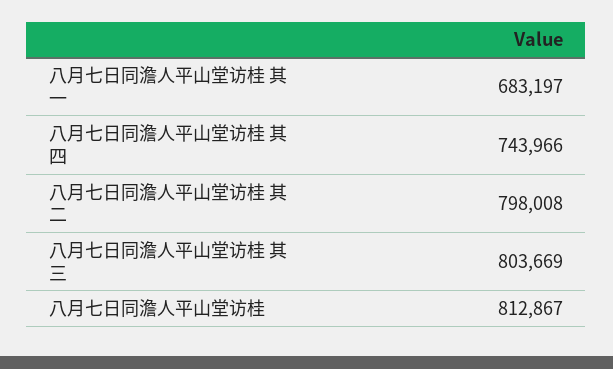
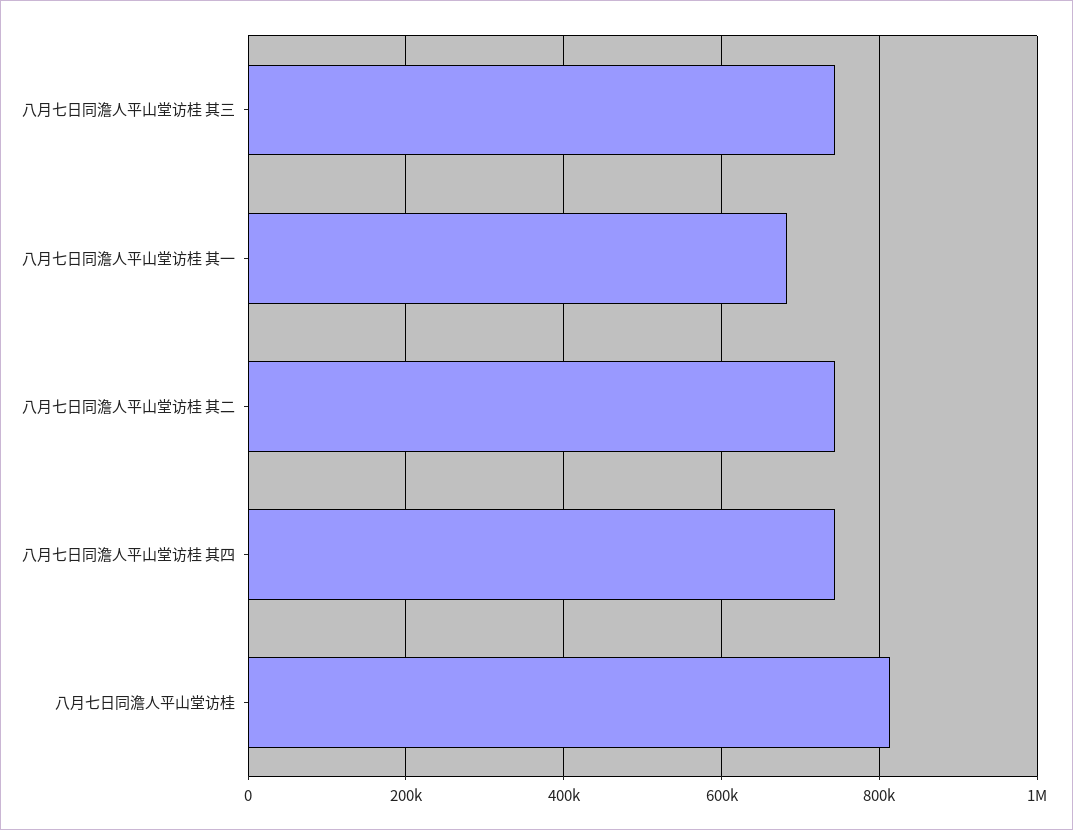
八月七日同澹人平山堂访桂 其二: 798008 -> 740000
八月七日同澹人平山堂访桂 其三: 803669 -> 740000

